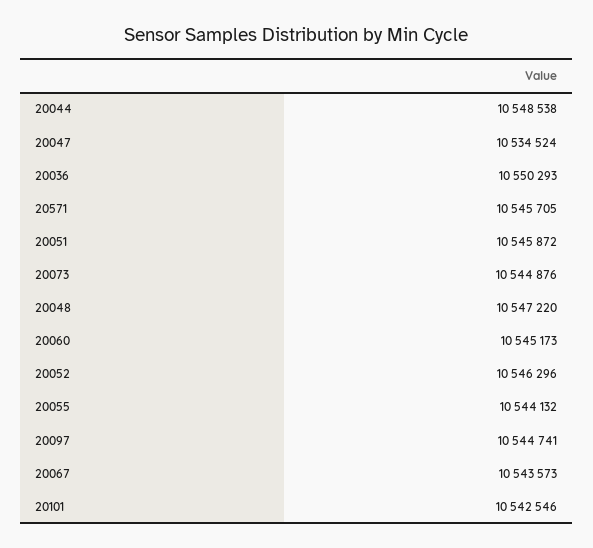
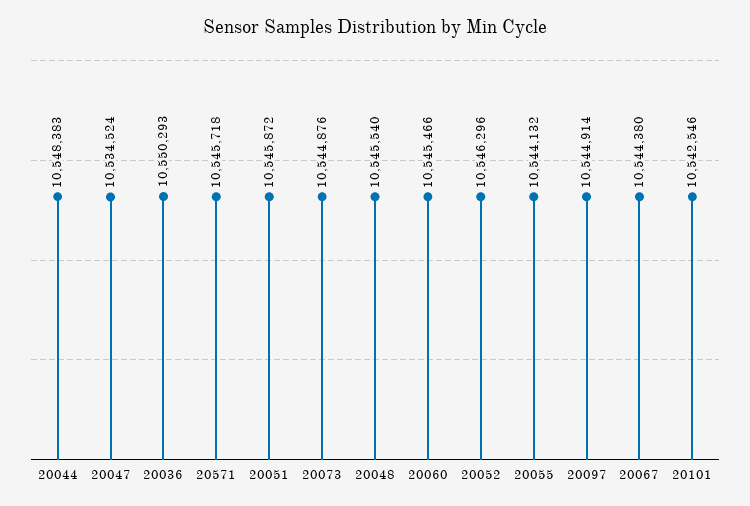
20044: 10548538 -> 10548383
20571: 10545705 -> 10545718
20048: 10547220 -> 10545540
20060: 10545173 -> 10545466
20097: 10544741 -> 10544914
20067: 10543573 -> 10544380

